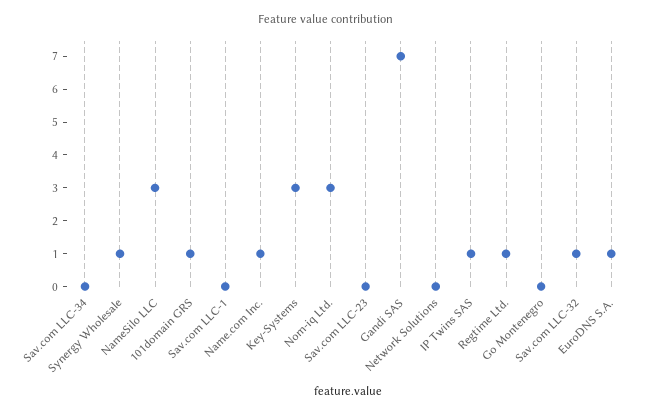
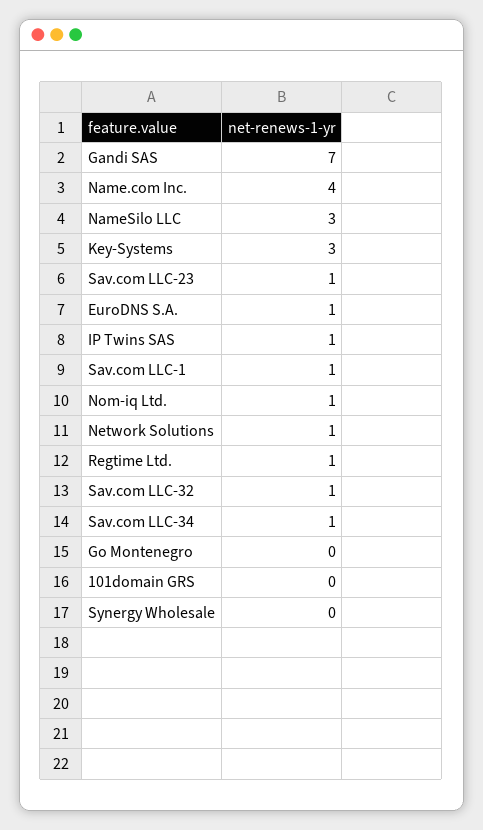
Sav.com LLC-34: 0 -> 1
Synergy Wholesale: 1 -> 0
101domain GRS: 1 -> 0
Sav.com LLC-1: 0 -> 1
Name.com Inc.: 1 -> 4
Nom-iq Ltd.: 3 -> 1
Sav.com LLC-23: 0 -> 1
Network Solutions: 0 -> 1

